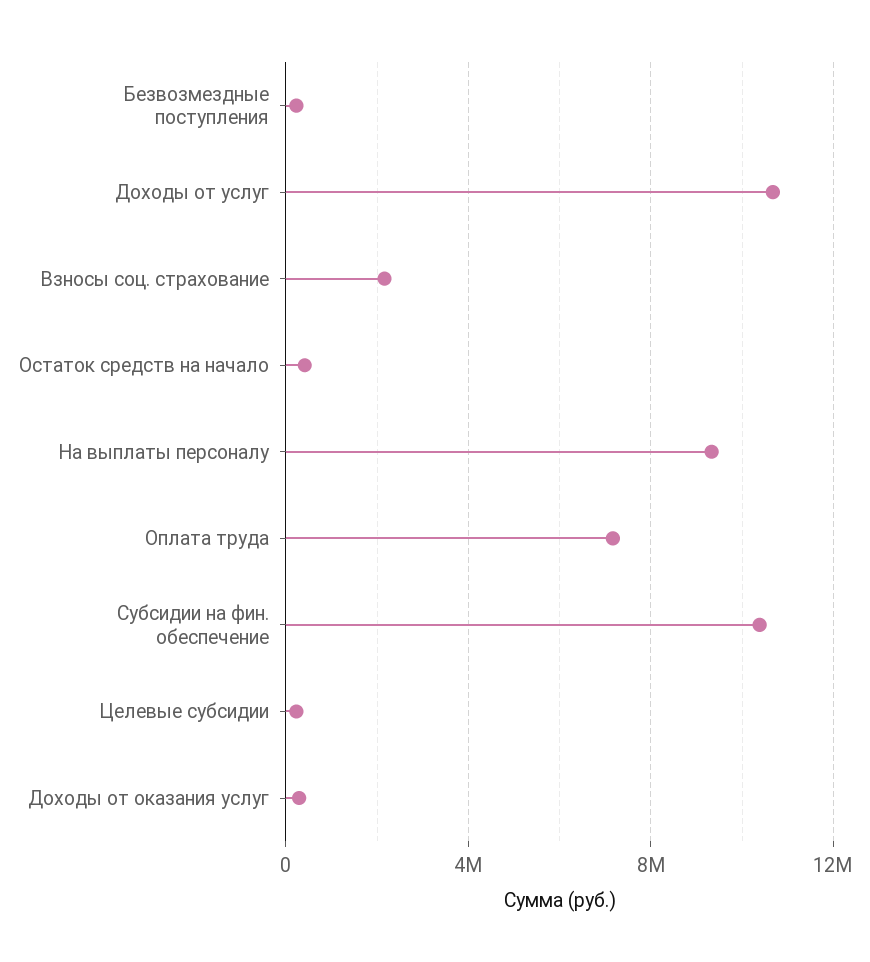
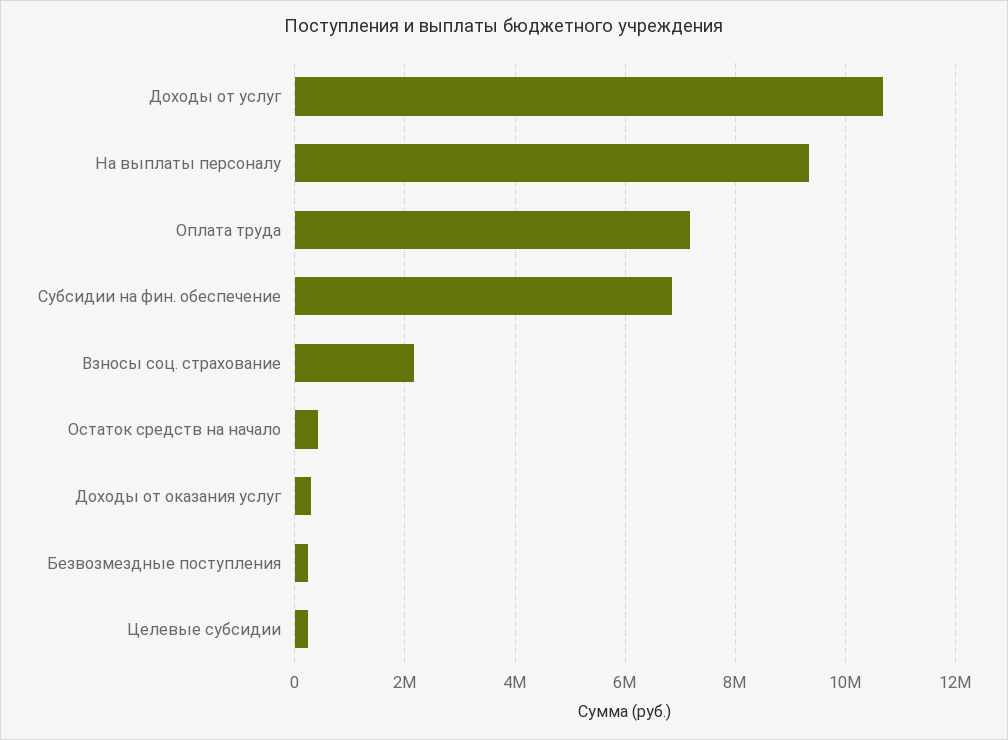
Субсидии на фин. обеспечение: 10500000 -> 6800000

